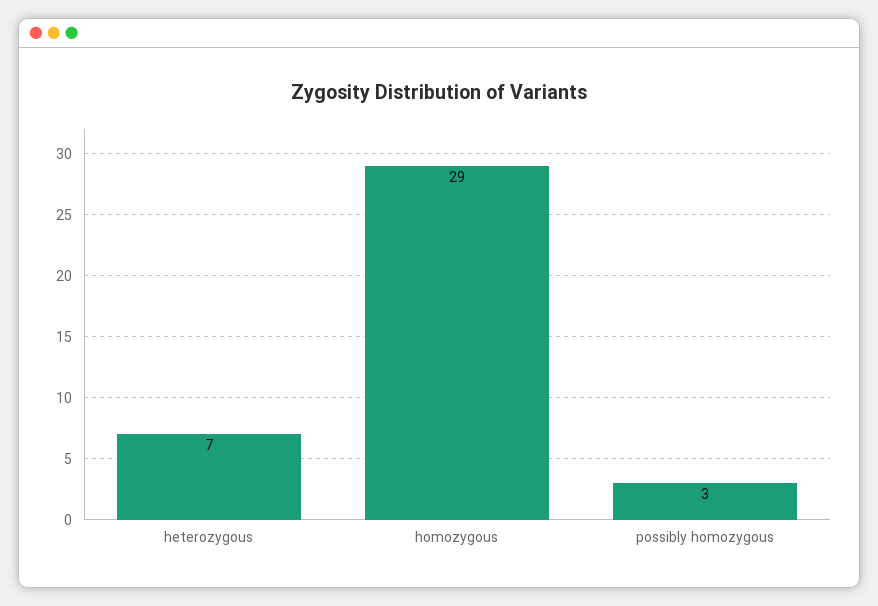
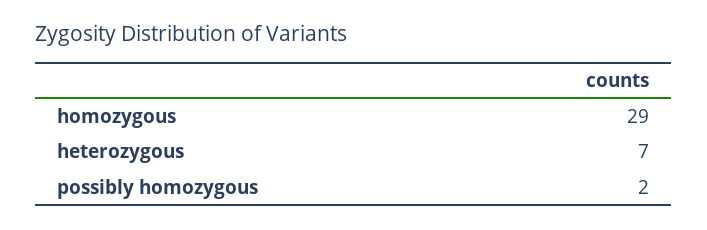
possibly homozygous: 3 -> 2

